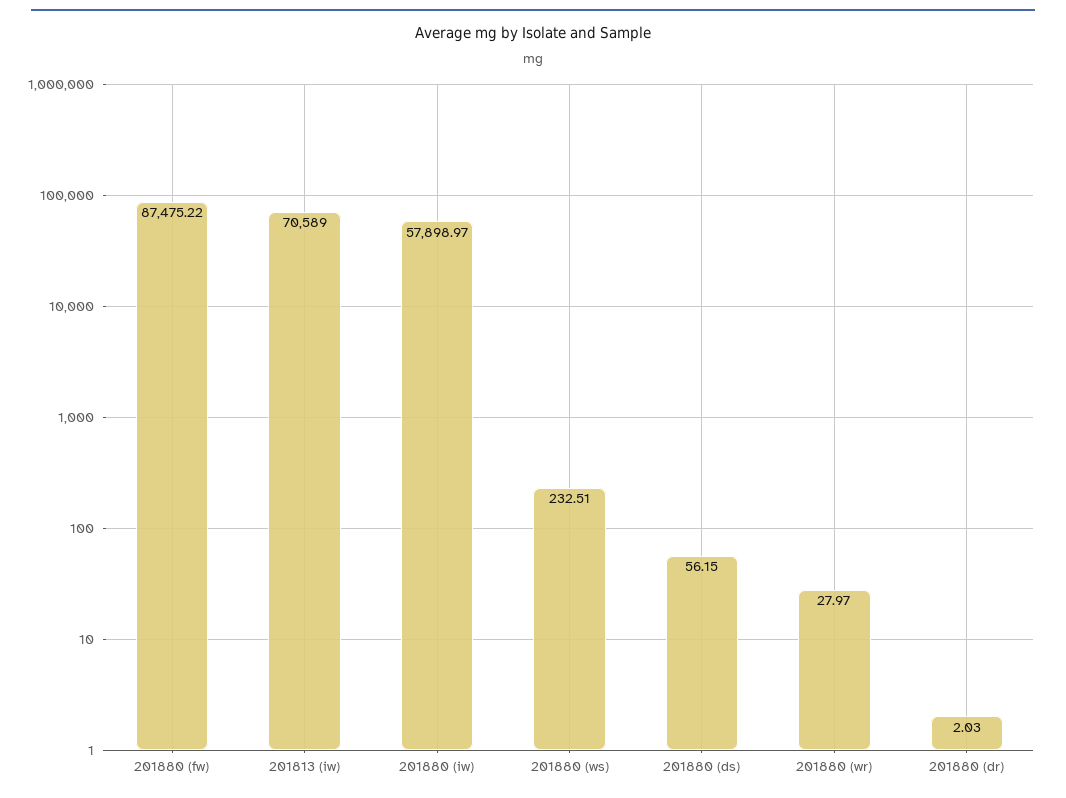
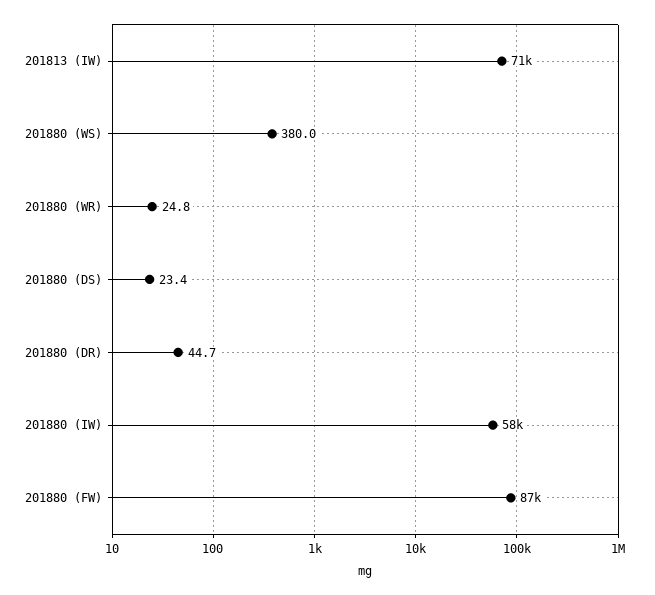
201880 (ws): 232.51 -> 380
201880 (ds): 56.15 -> 23.4
201880 (wr): 27.97 -> 24.8
201880 (dr): 2.03 -> 44.7

